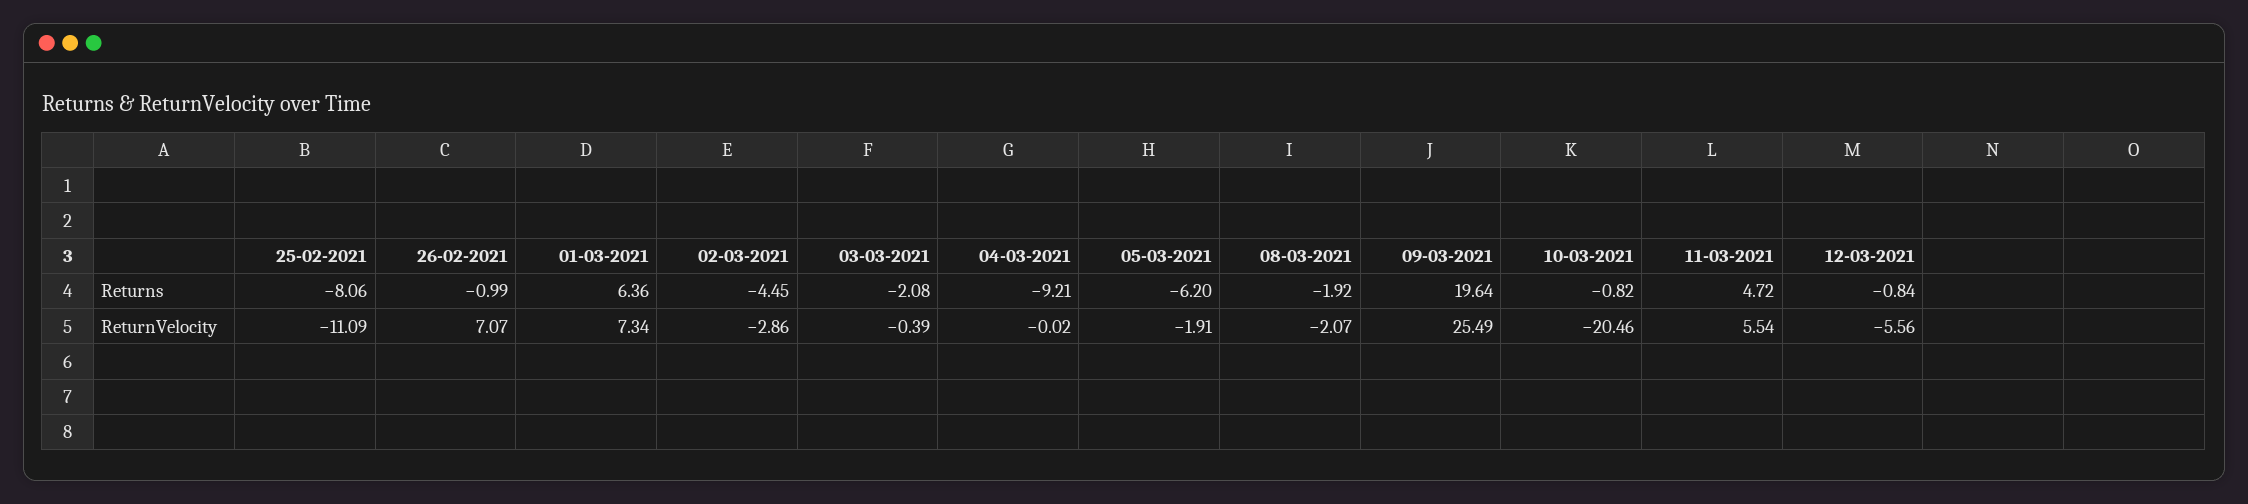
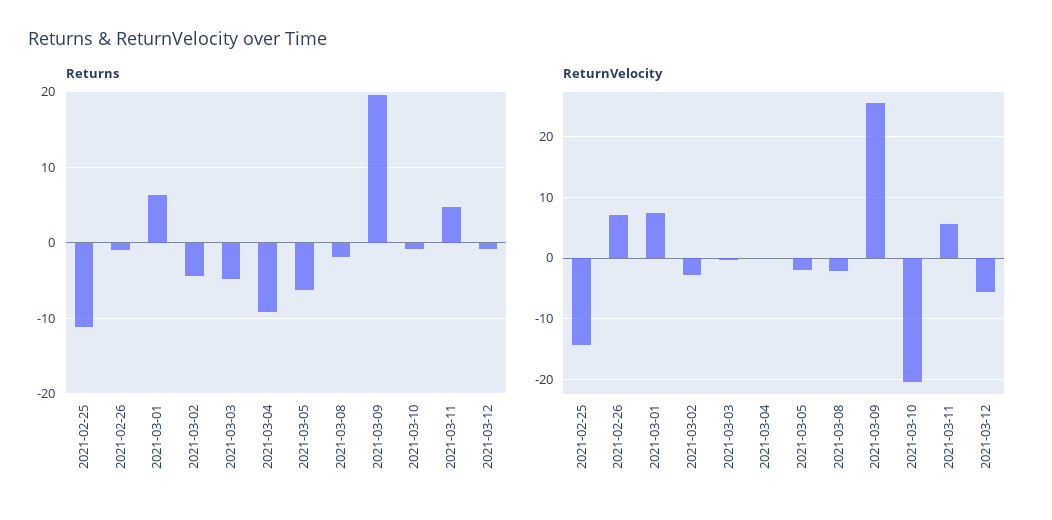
Returns, 25-02-2021: -8.06 -> -11
Returns, 03-03-2021: -2.08 -> -5
ReturnVelocity, 25-02-2021: -11.09 -> -14

